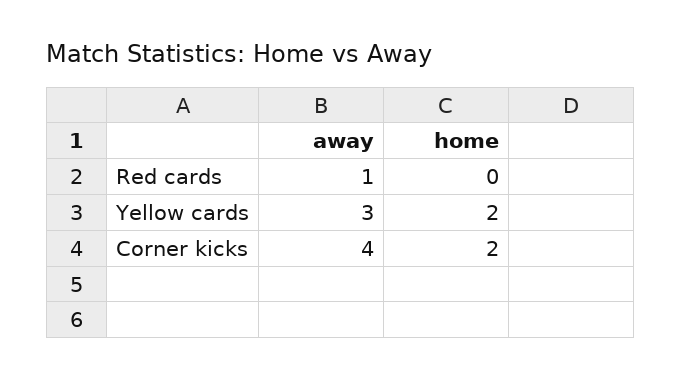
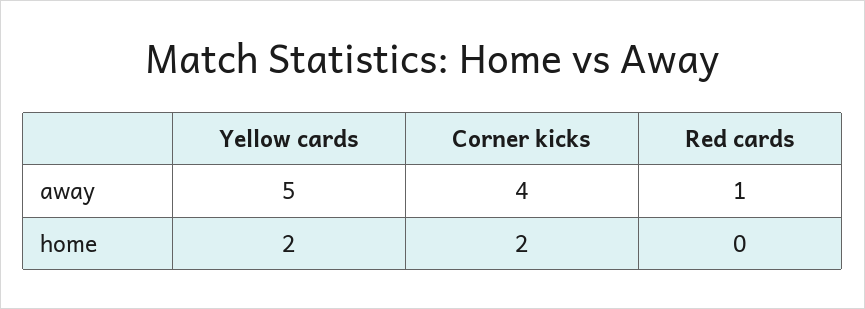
away, Yellow cards: 3 -> 5

